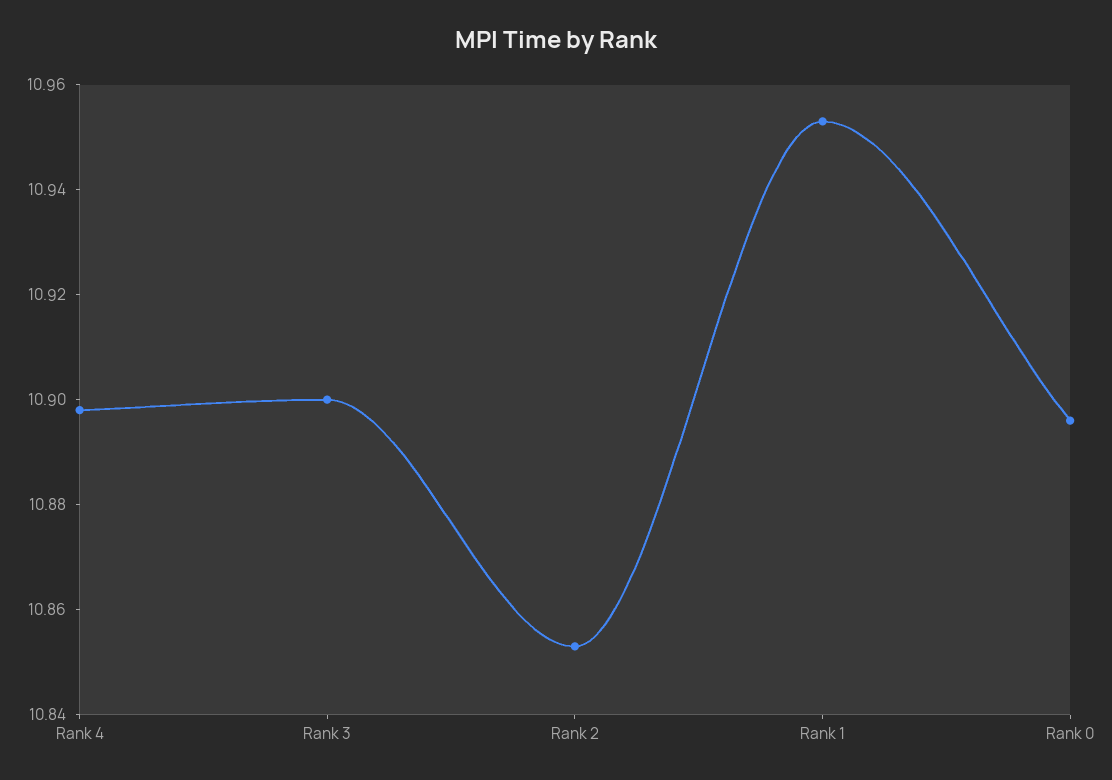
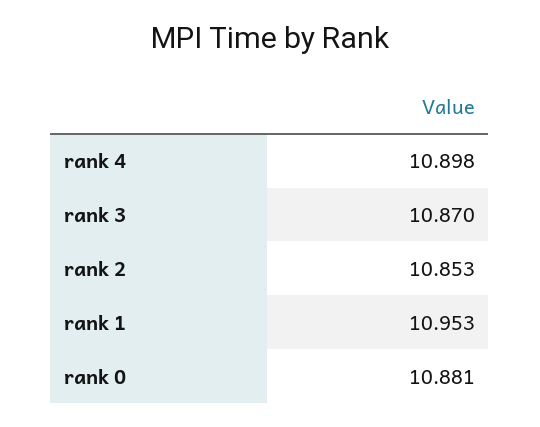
Rank 3: 10.9 -> 10.87
Rank 0: 10.895 -> 10.881

